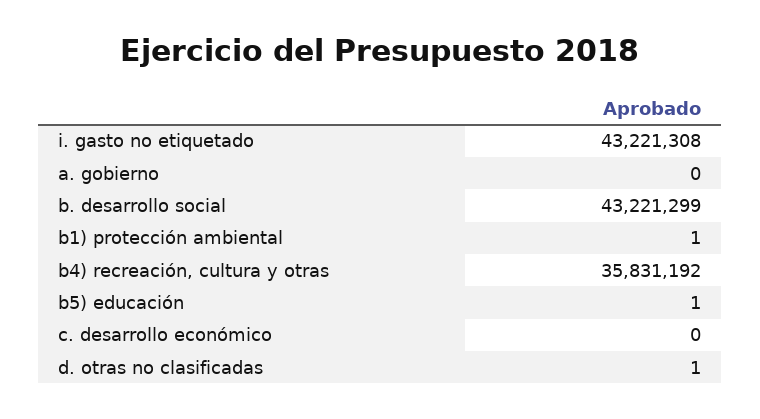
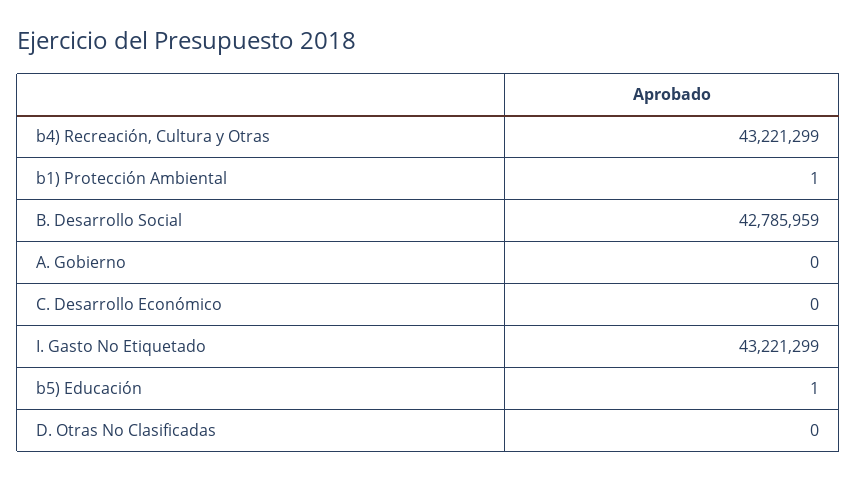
i. gasto no etiquetado: 43221308 -> 43221299
b. desarrollo social: 43221299 -> 42785959
b4) recreación, cultura y otras: 35831192 -> 43221299
d. otras no clasificadas: 1 -> 0

